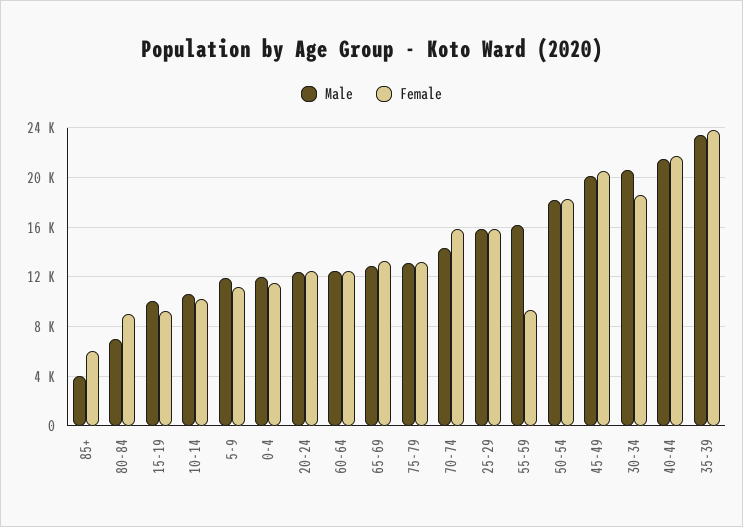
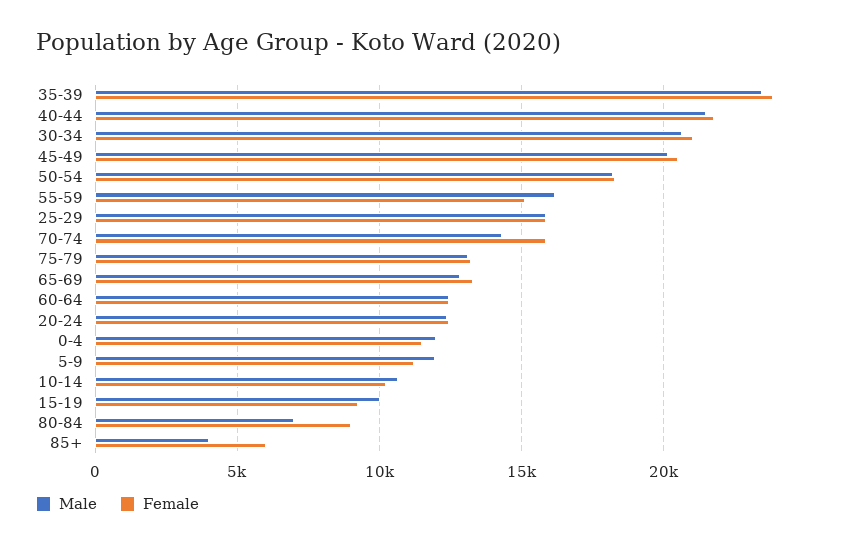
Female, 55-59: 9500 -> 15000
Female, 30-34: 18500 -> 21000

